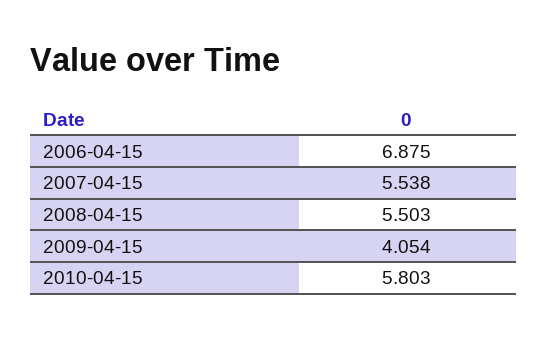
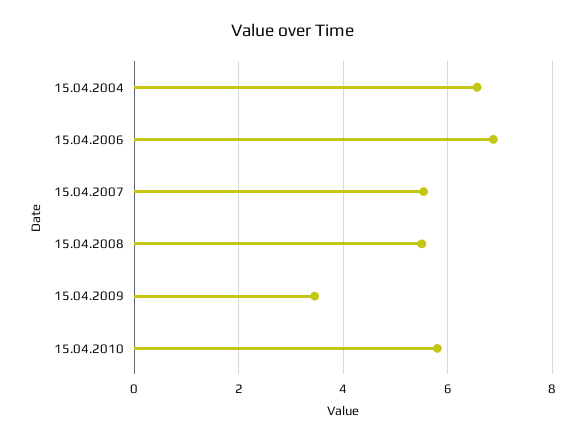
2009-04-15: 4.054 -> 3.4
15.04.2004: none -> 6.6

